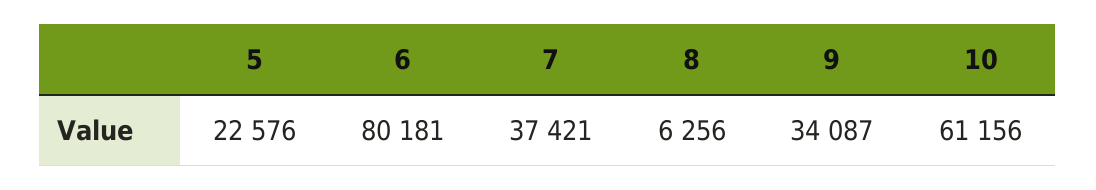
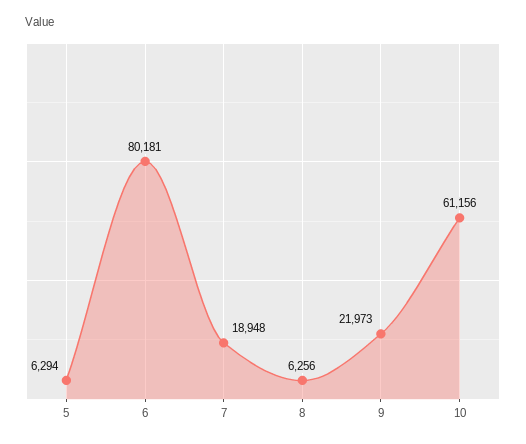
5: 22576 -> 6294
7: 37421 -> 18948
9: 34087 -> 21973

